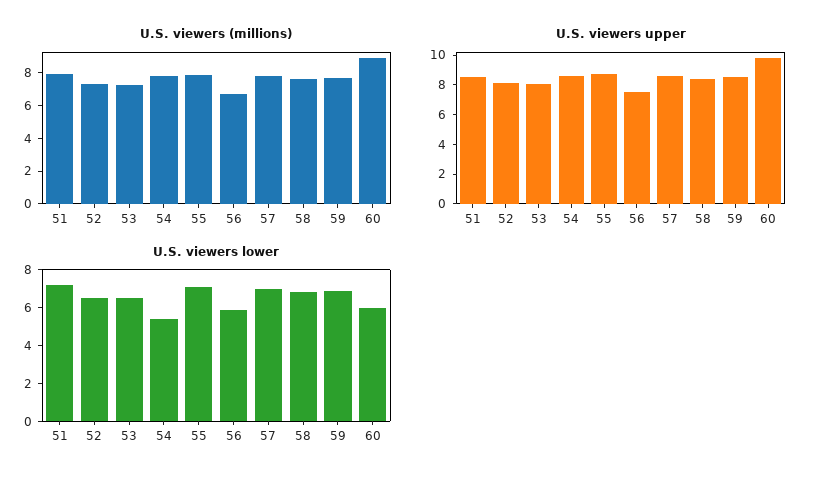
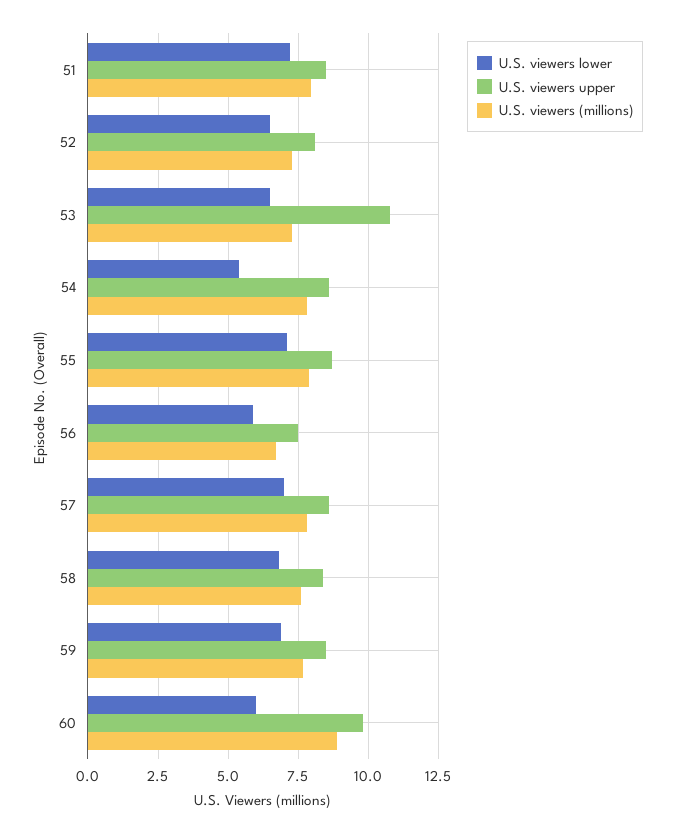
U.S. viewers upper, 53: 8 -> 10.75

